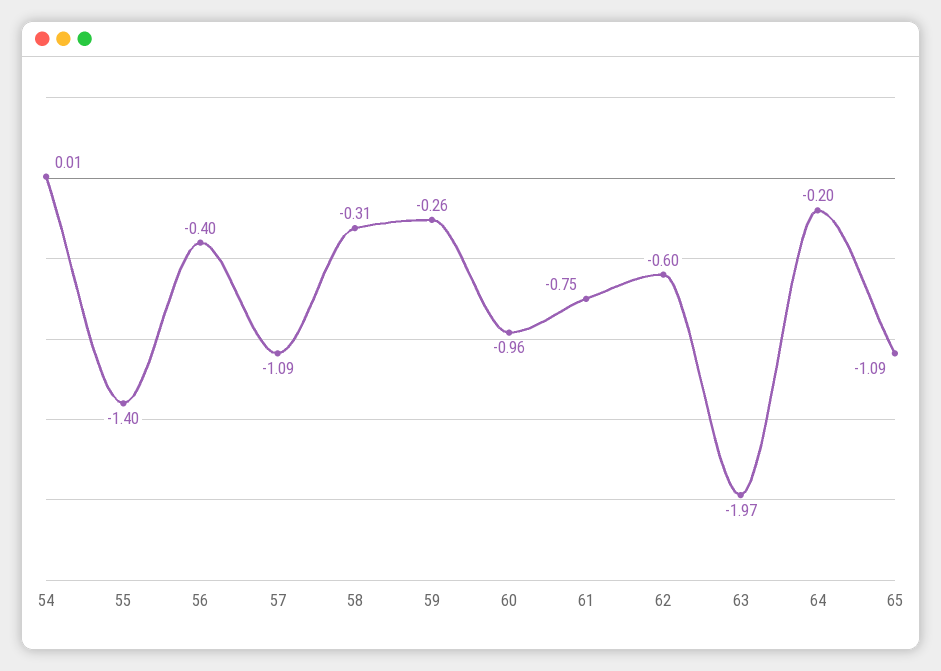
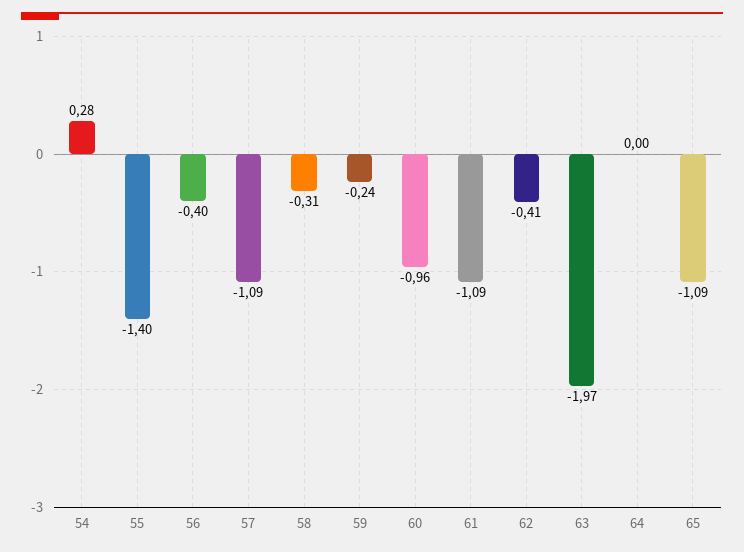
54: 0.01 -> 0.28
59: -0.26 -> -0.24
61: -0.75 -> -1.09
62: -0.6 -> -0.41
64: -0.2 -> 0

